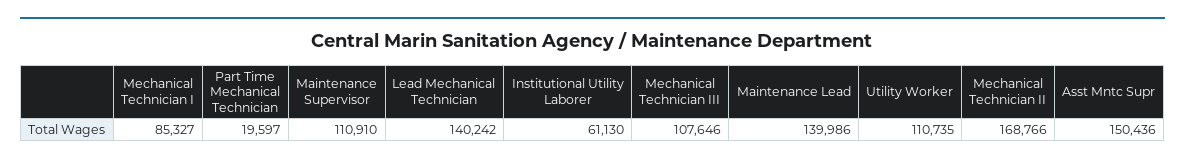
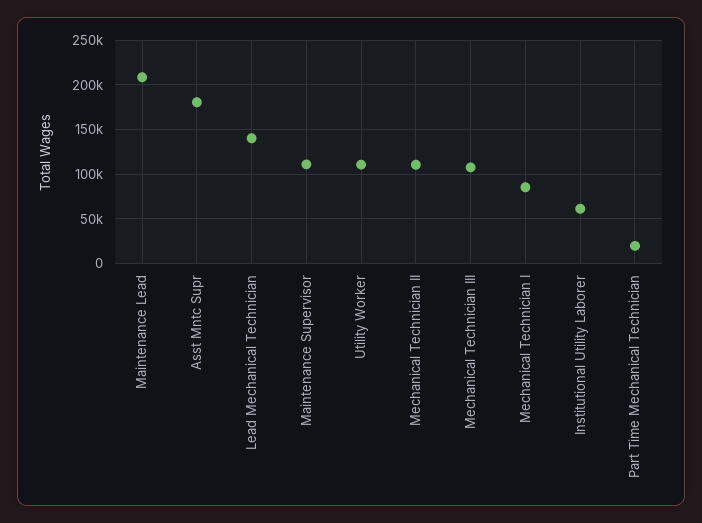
Maintenance Lead: 139986 -> 210000
Mechanical Technician II: 168766 -> 110000
Asst Mntc Supr: 150436 -> 180000

